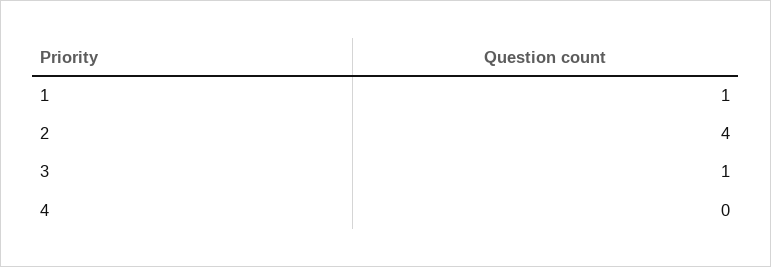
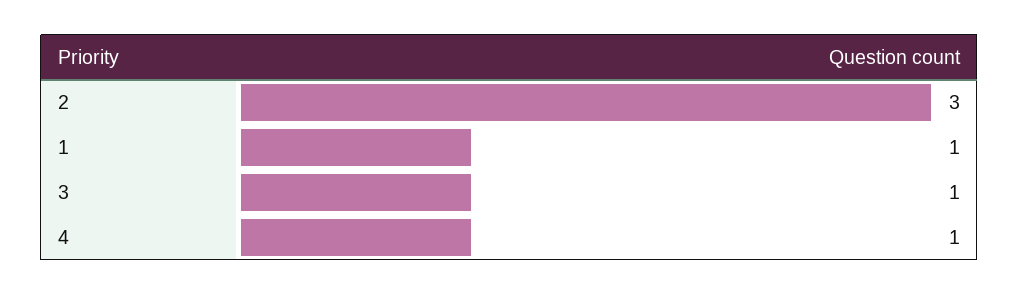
2: 4 -> 3
4: 0 -> 1

